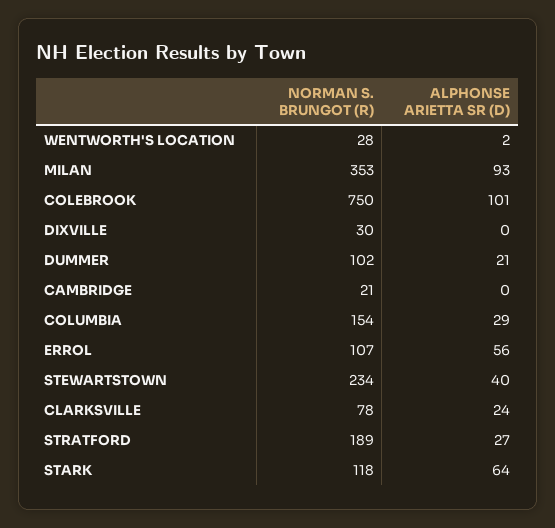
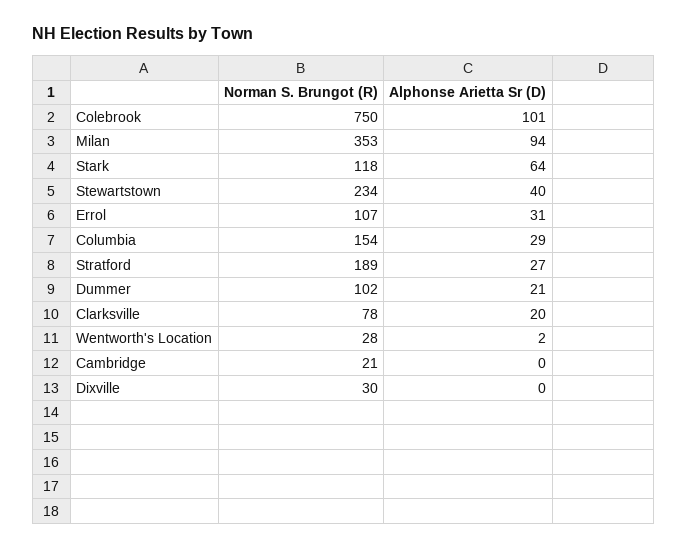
ALPHONSE ARIETTA SR (D), MILAN: 93 -> 94
ALPHONSE ARIETTA SR (D), ERROL: 56 -> 31
ALPHONSE ARIETTA SR (D), CLARKSVILLE: 24 -> 20

